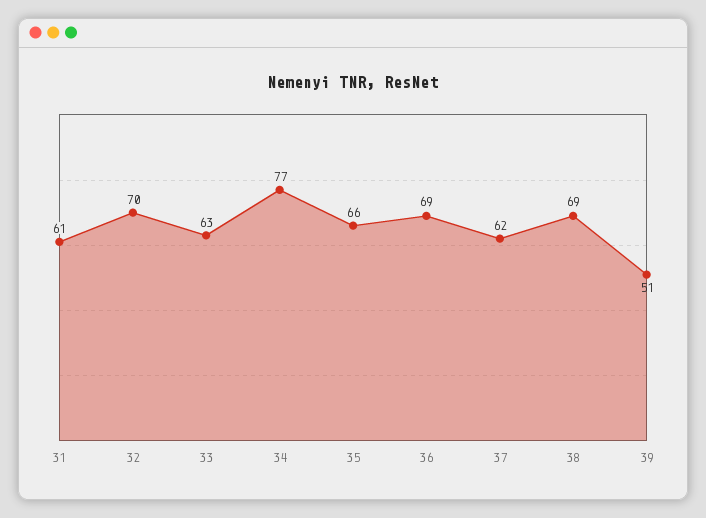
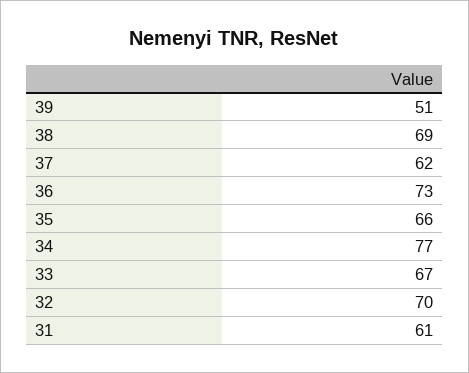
33: 63 -> 67
36: 69 -> 73

